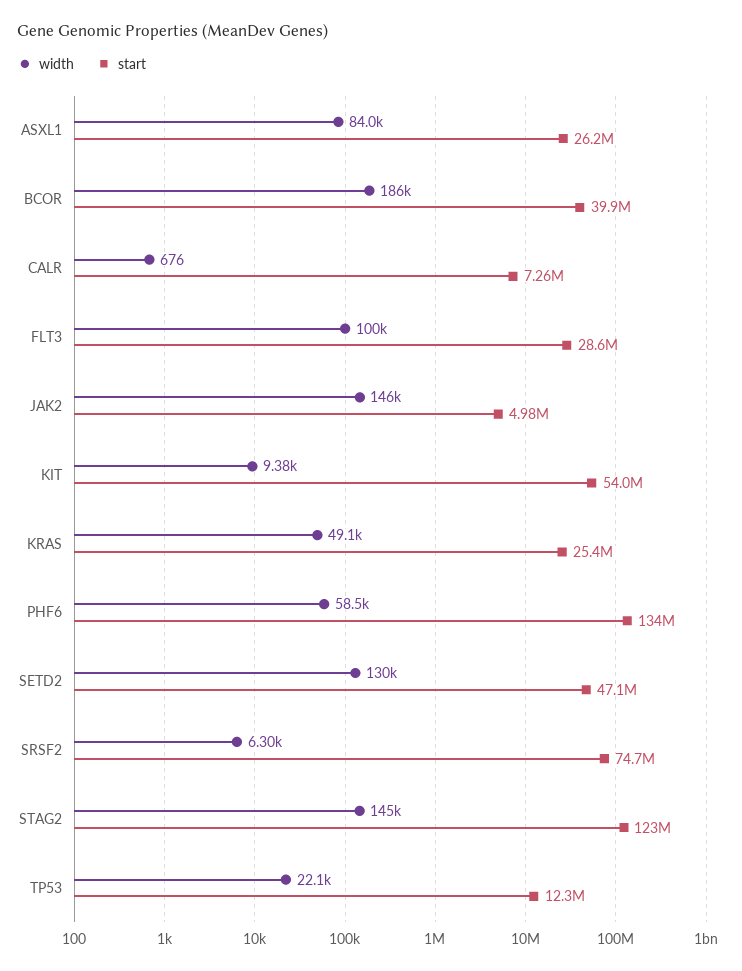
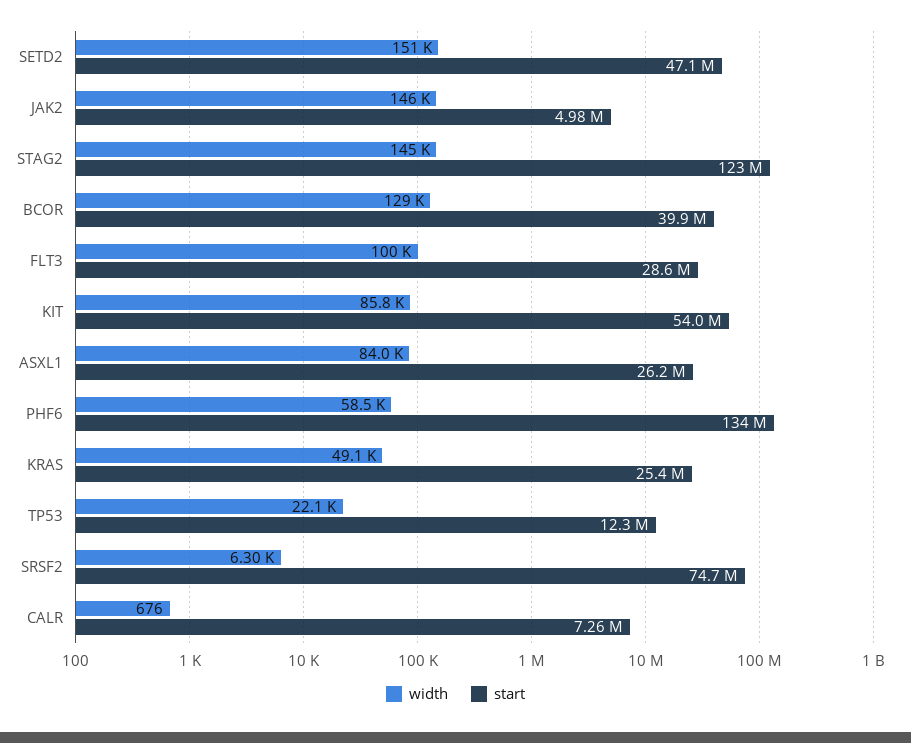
width, BCOR: 186000 -> 129000
width, KIT: 9380 -> 85800
width, SETD2: 130000 -> 151000

